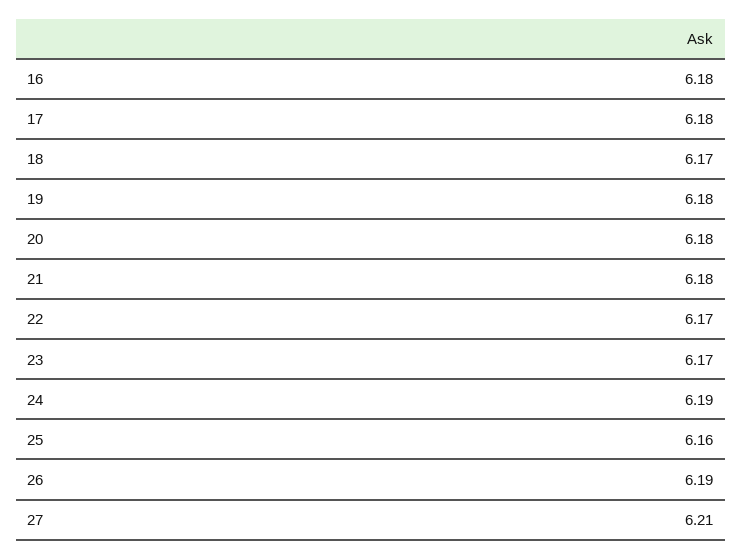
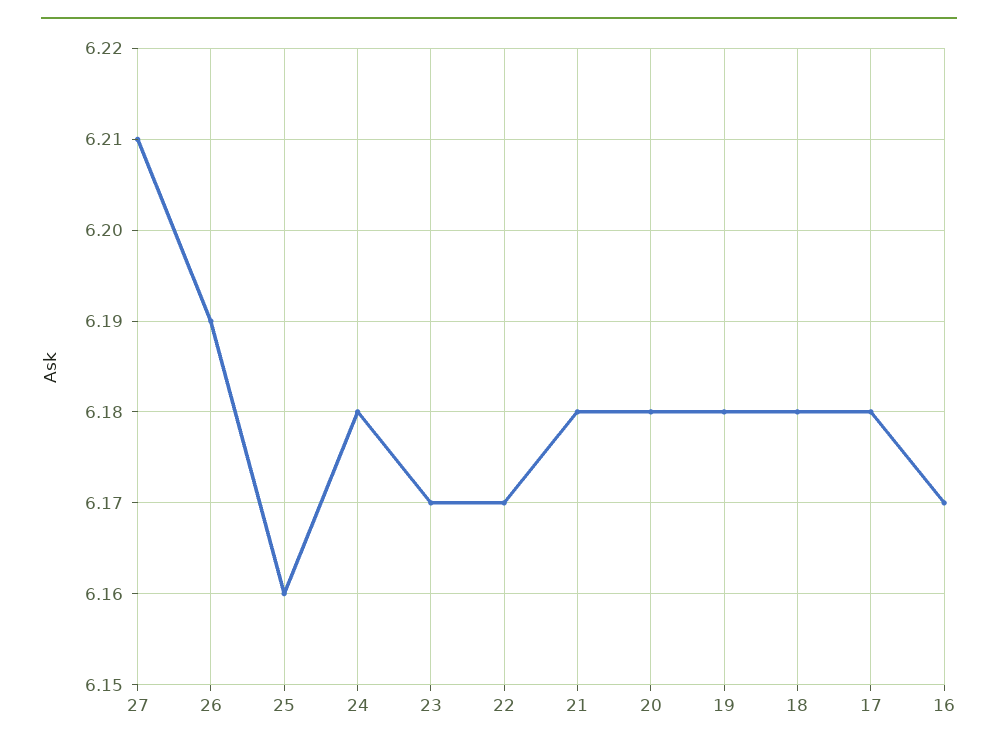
16: 6.18 -> 6.17
18: 6.17 -> 6.18
24: 6.19 -> 6.18

